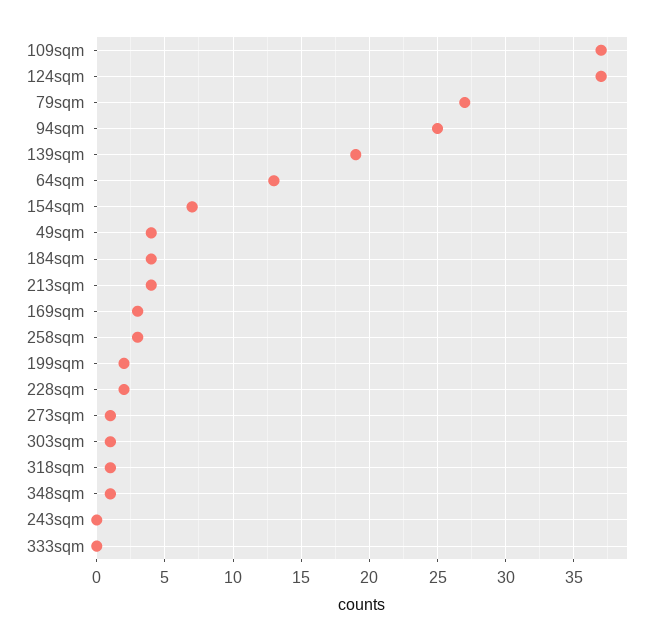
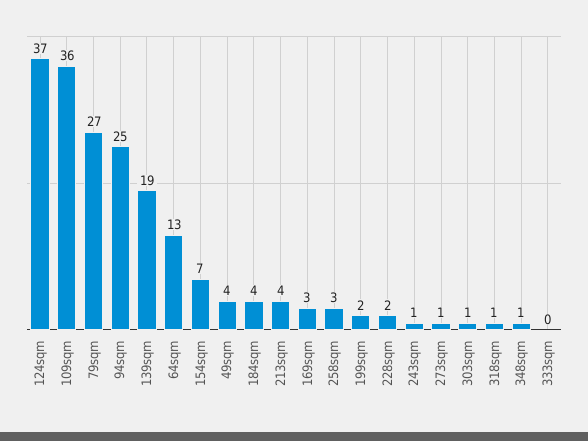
109sqm: 37 -> 36
243sqm: 0 -> 1

